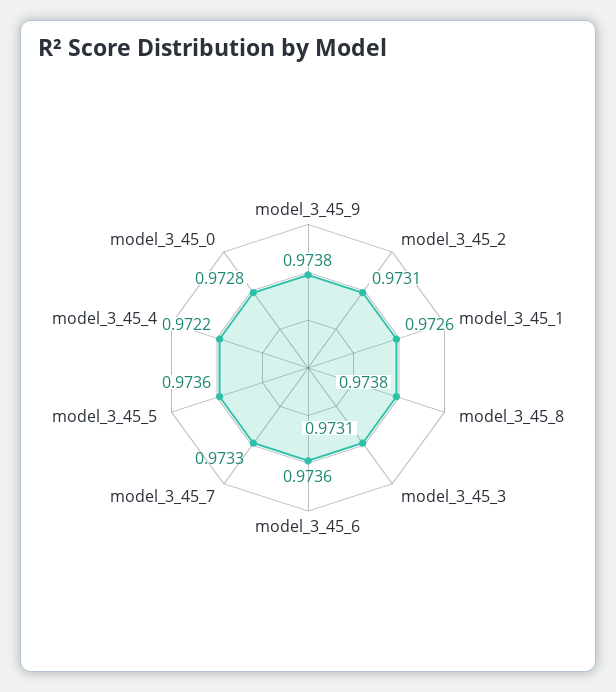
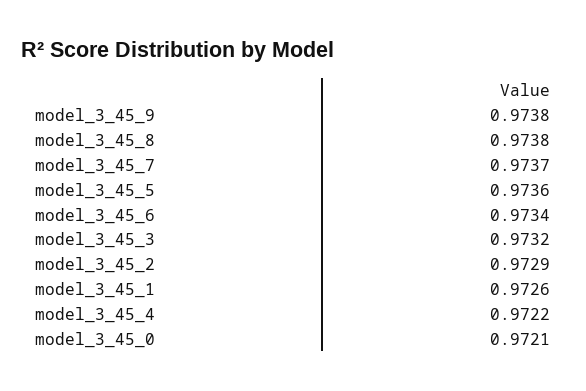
model_3_45_2: 0.9731 -> 0.9729
model_3_45_3: 0.9731 -> 0.9732
model_3_45_6: 0.9736 -> 0.9734
model_3_45_7: 0.9733 -> 0.9737
model_3_45_0: 0.9728 -> 0.9721

